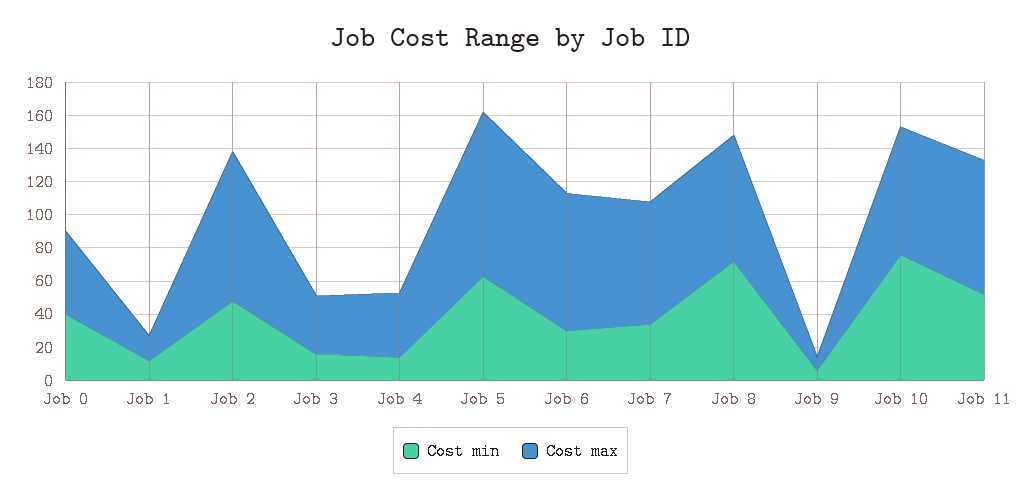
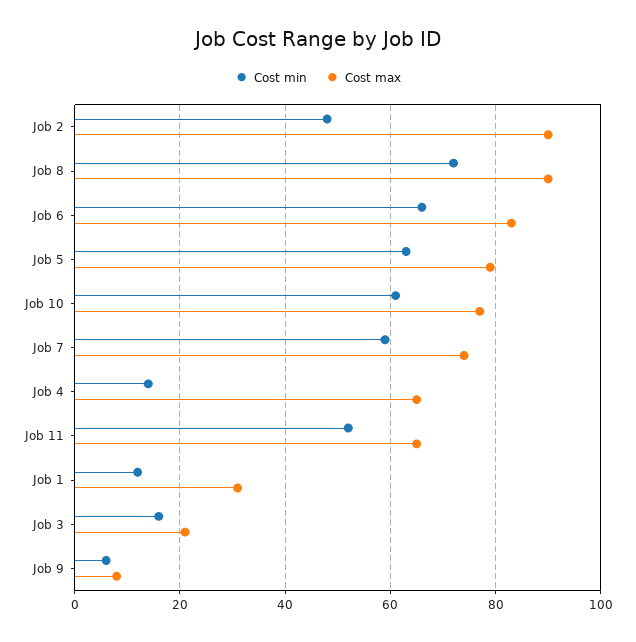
Cost min, Job 0: 40 -> none
Cost max, Job 0: 50 -> none
Cost max, Job 1: 15 -> 30
Cost max, Job 3: 35 -> 20
Cost max, Job 4: 40 -> 65
Cost max, Job 5: 100 -> 80
Cost min, Job 6: 30 -> 65
Cost min, Job 7: 35 -> 60
Cost max, Job 8: 75 -> 90
Cost min, Job 10: 75 -> 60
Cost max, Job 11: 80 -> 65

